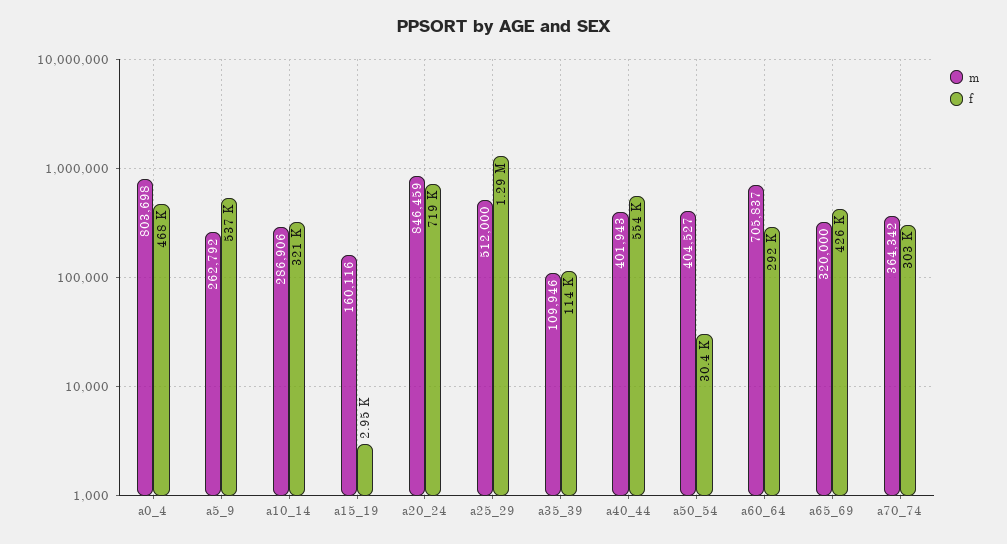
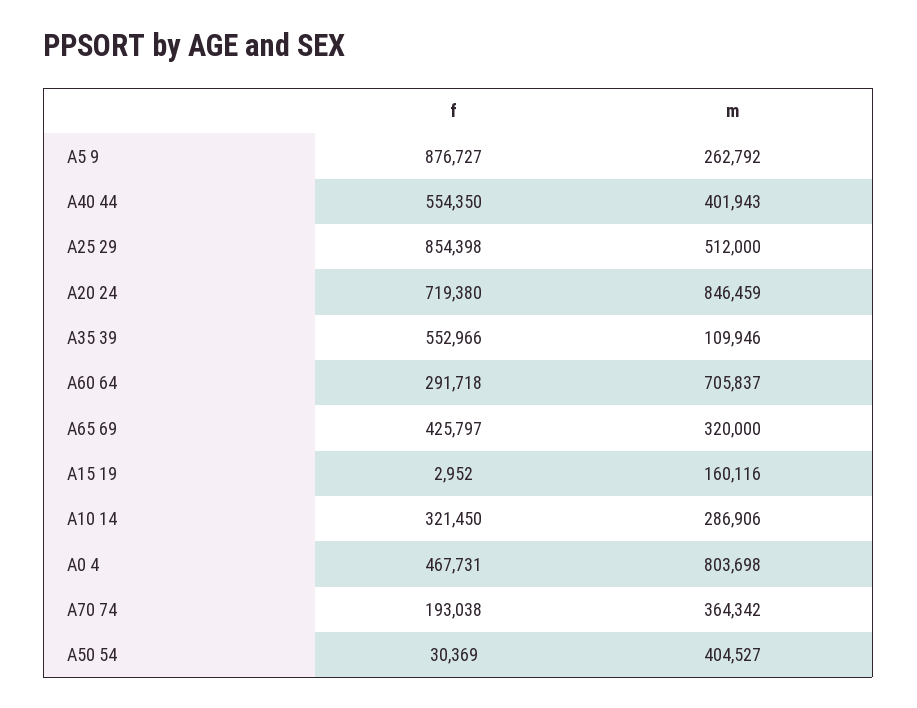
f, a5_9: 537000 -> 876727
f, a25_29: 1290000 -> 854398
f, a35_39: 114000 -> 552966
f, a70_74: 303000 -> 193038

